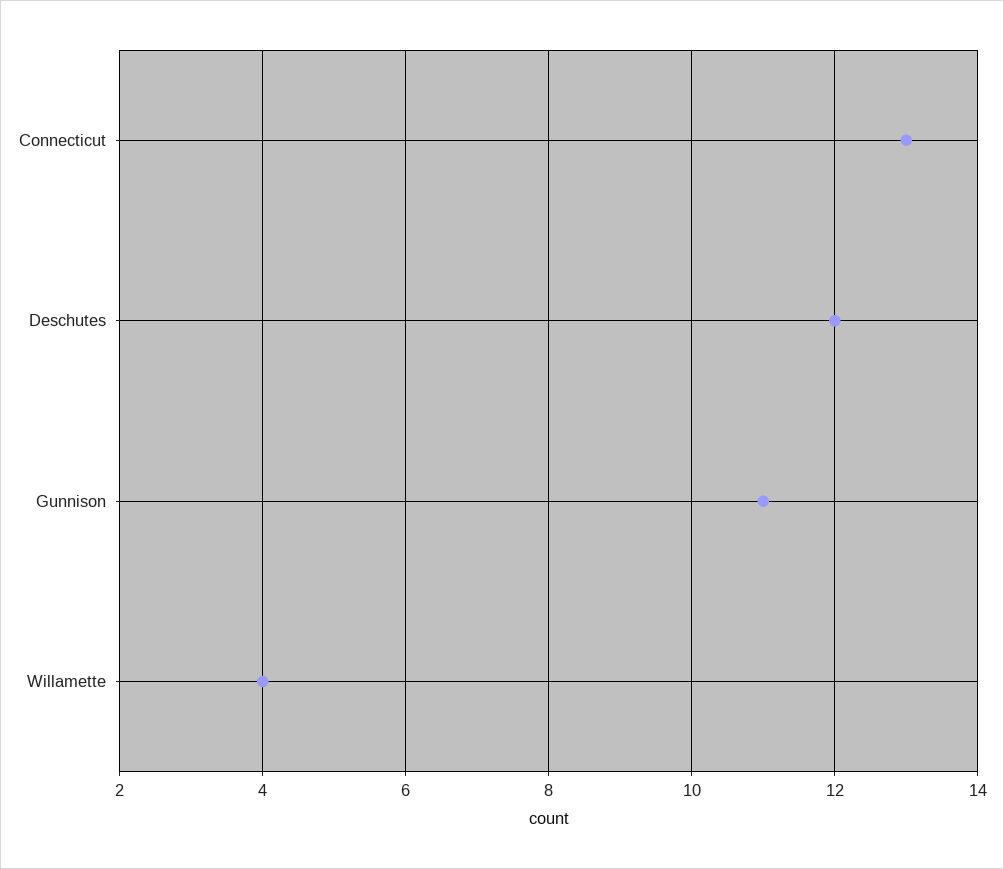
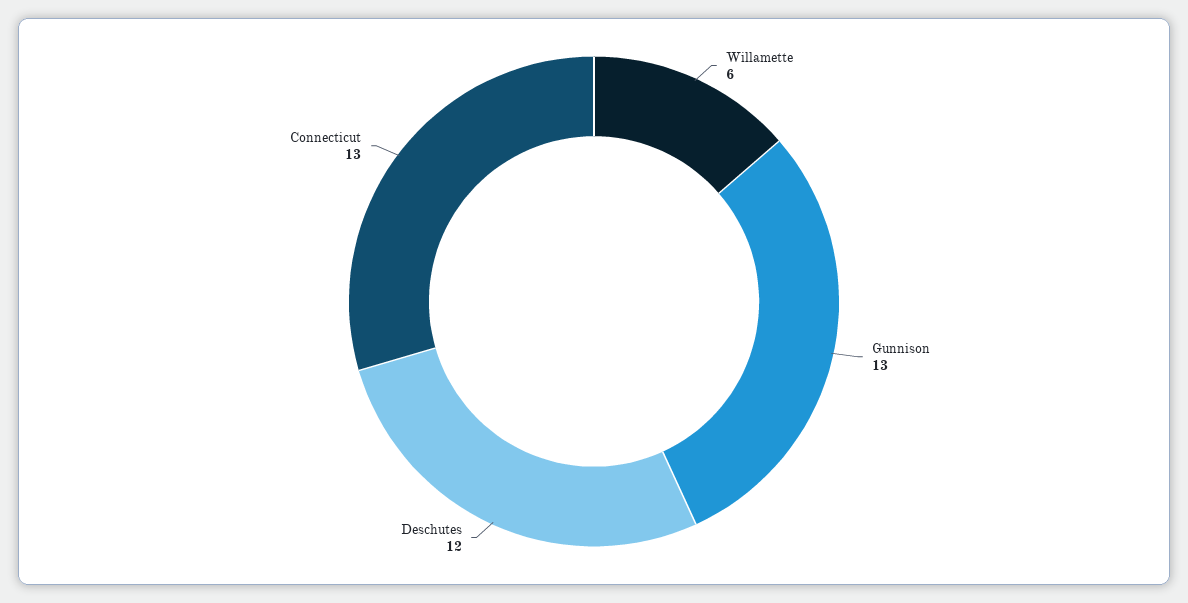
Gunnison: 11 -> 13
Willamette: 4 -> 6

